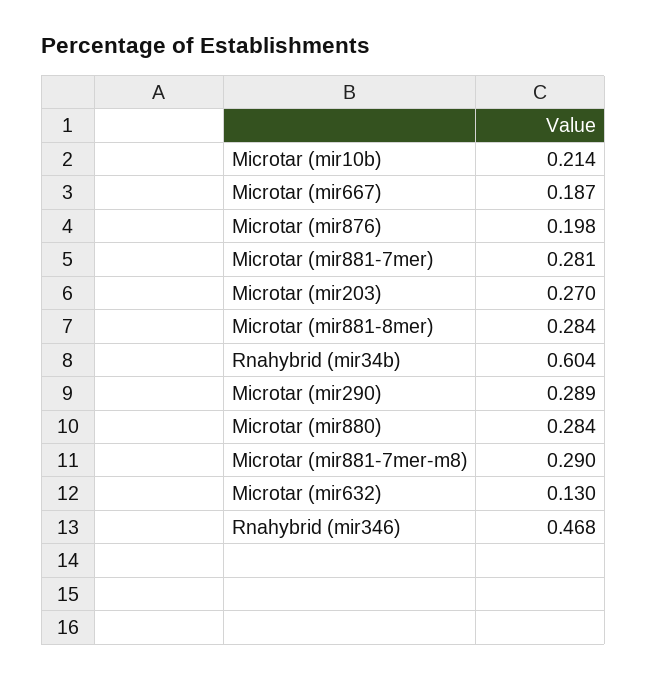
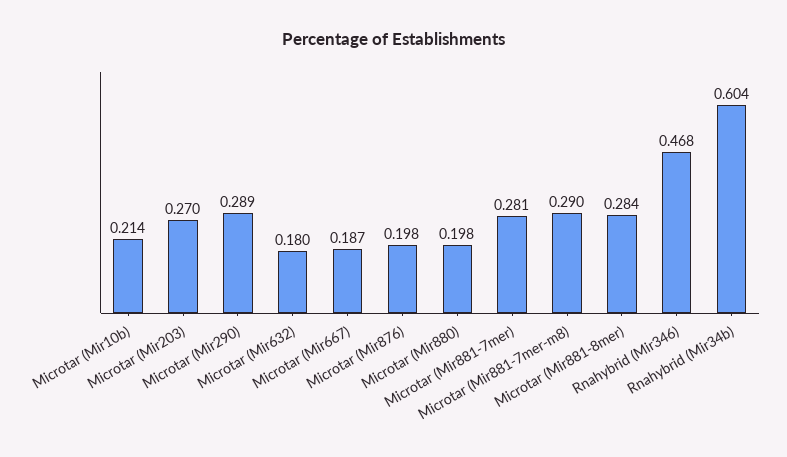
Microtar (mir880): 0.284 -> 0.198
Microtar (mir632): 0.13 -> 0.18

